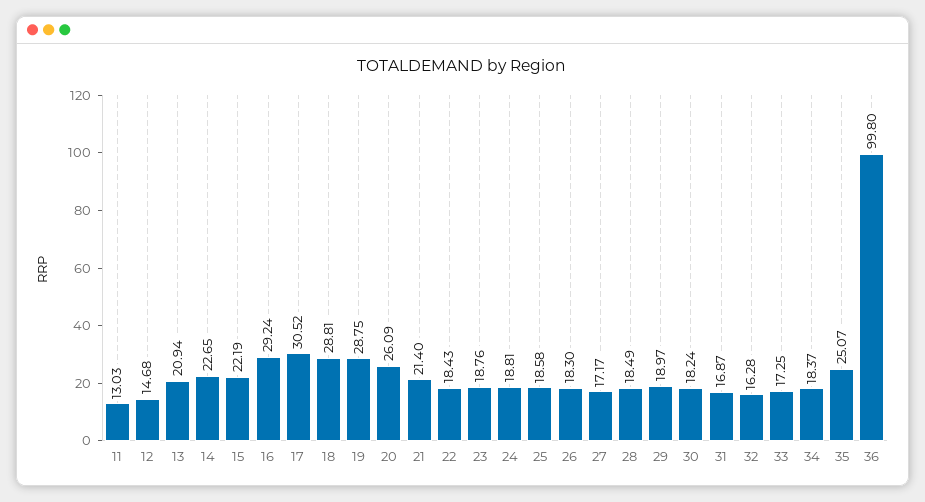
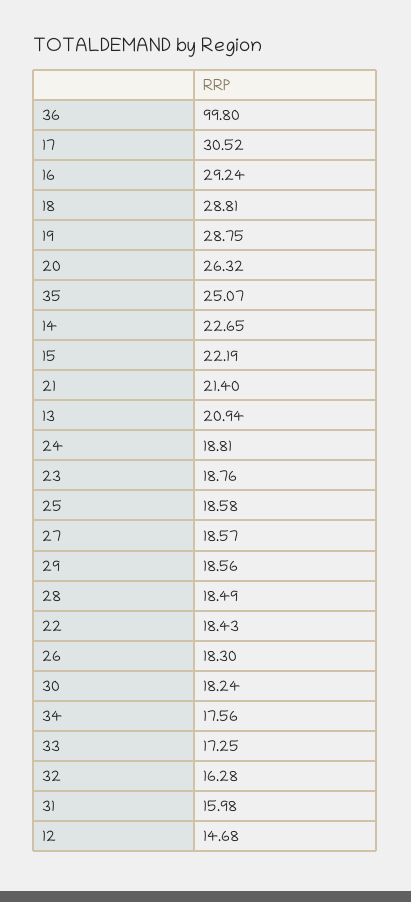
11: 13.03 -> none
20: 26.09 -> 26.32
27: 17.17 -> 18.57
29: 18.97 -> 18.56
31: 16.87 -> 15.98
34: 18.37 -> 17.56

